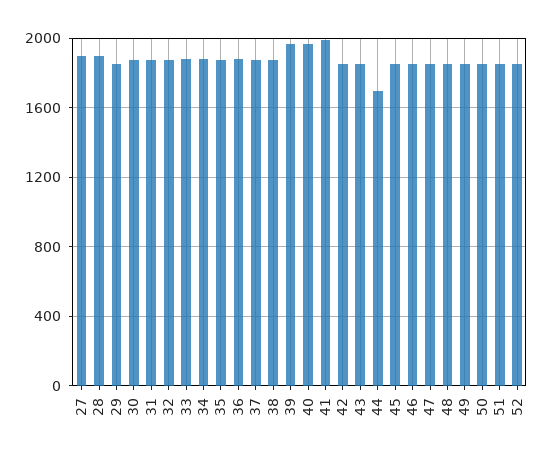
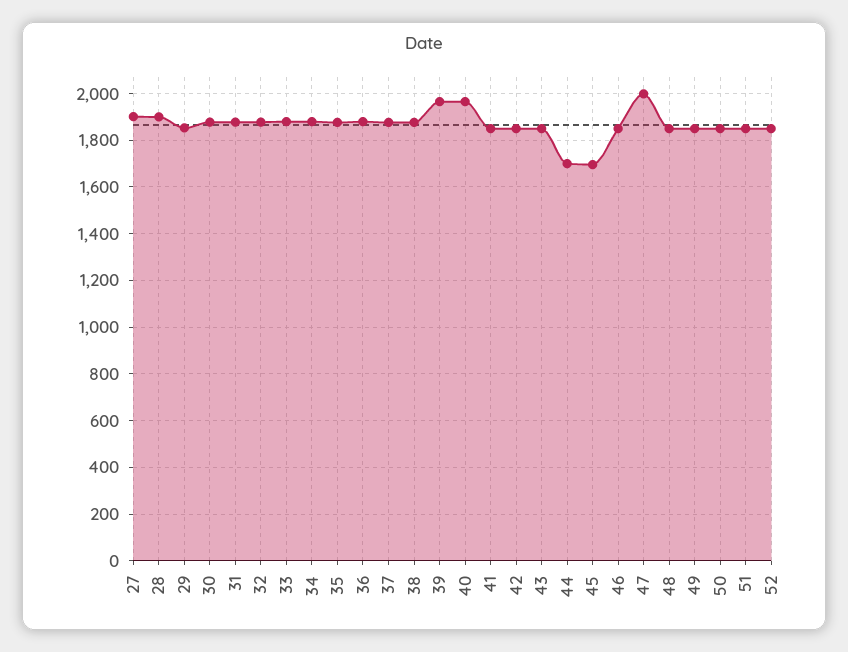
41: 2000 -> 1850
45: 1850 -> 1700
47: 1850 -> 2000

